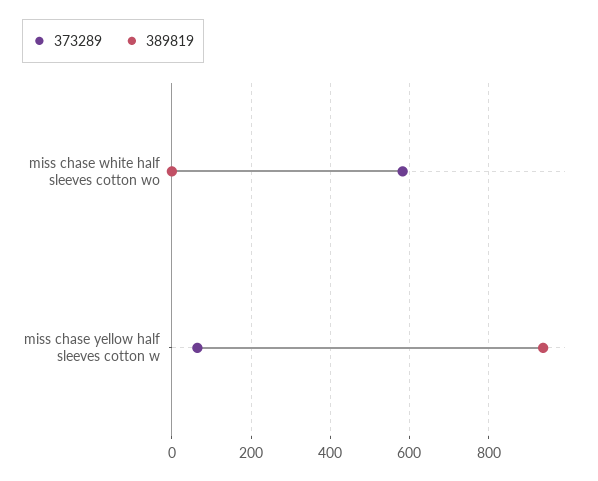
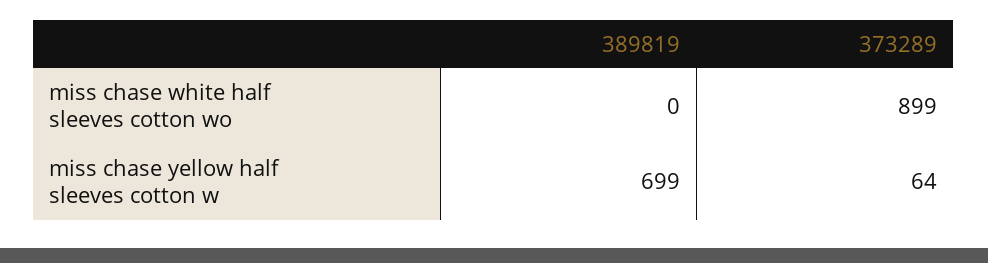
373289, miss chase white half sleeves cotton wo: 580 -> 899
389819, miss chase yellow half sleeves cotton w: 940 -> 699

